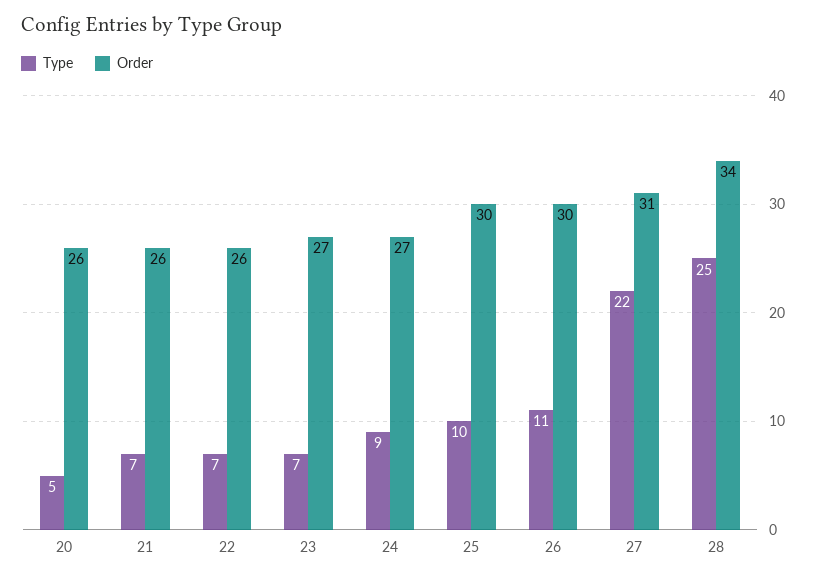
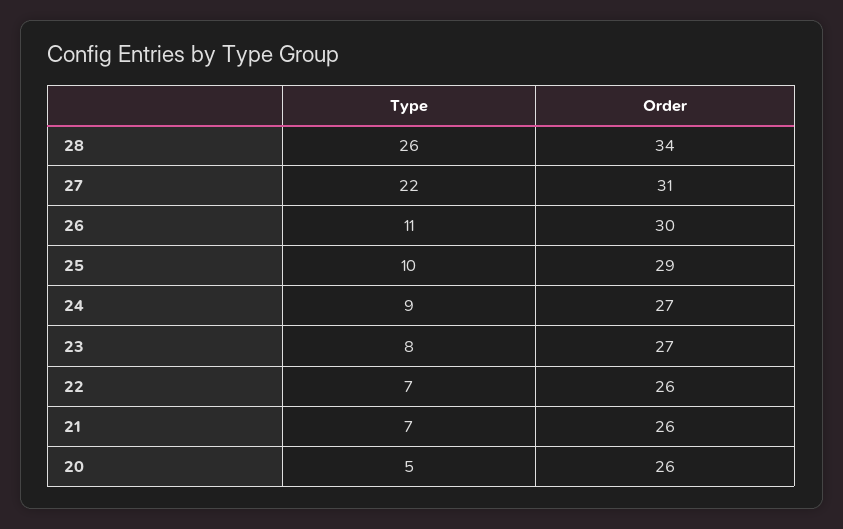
Type, 23: 7 -> 8
Order, 25: 30 -> 29
Type, 28: 25 -> 26

